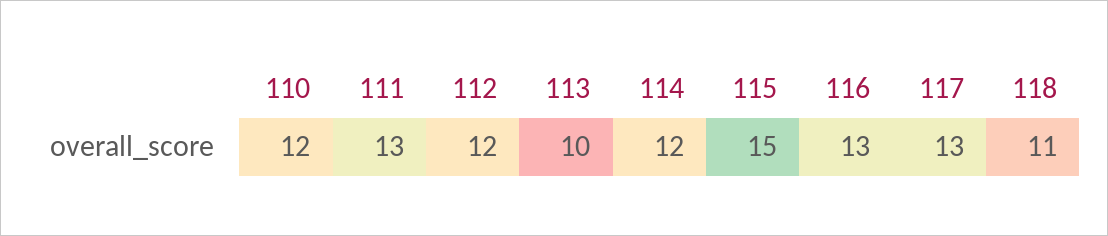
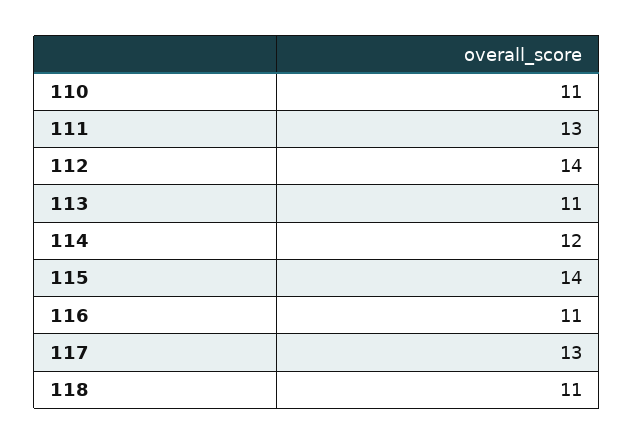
110: 12 -> 11
112: 12 -> 14
113: 10 -> 11
115: 15 -> 14
116: 13 -> 11

